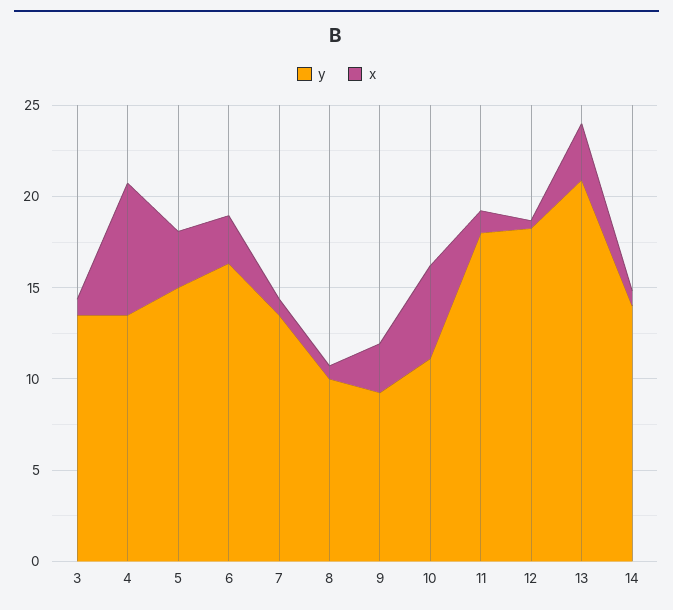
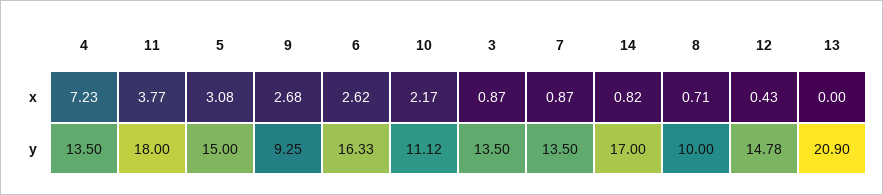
x, 10: 5 -> 2.17
x, 11: 1 -> 3.77
y, 12: 18 -> 14.78
x, 13: 3 -> 0
y, 14: 14 -> 17

